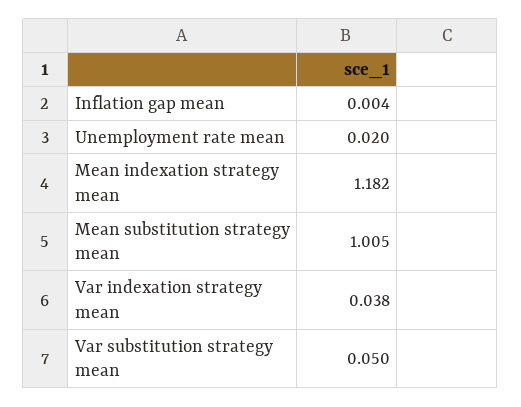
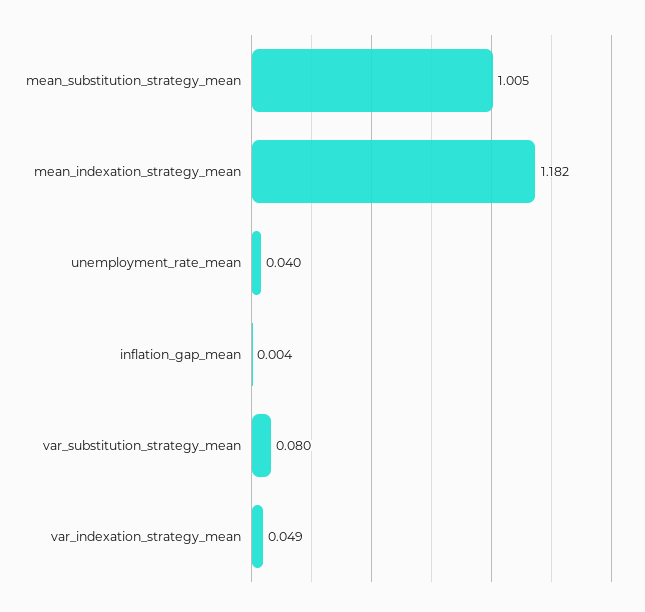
Unemployment rate mean: 0.02 -> 0.04
Var indexation strategy mean: 0.038 -> 0.049
Var substitution strategy mean: 0.05 -> 0.08

